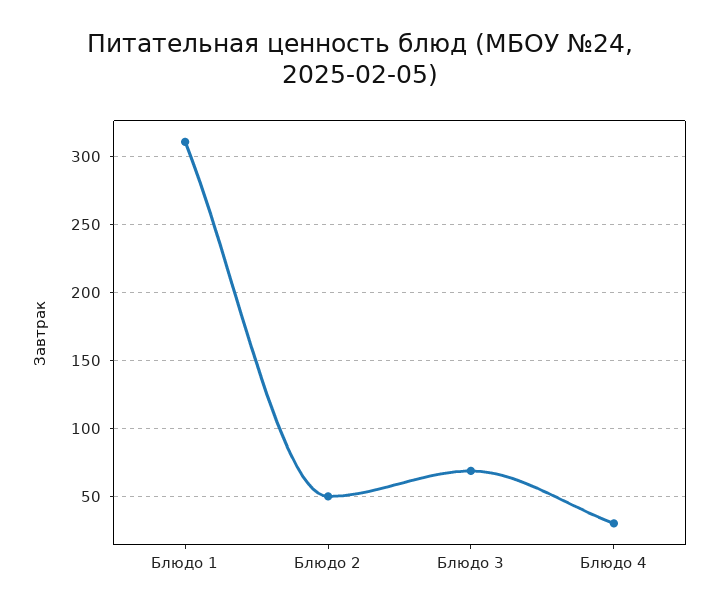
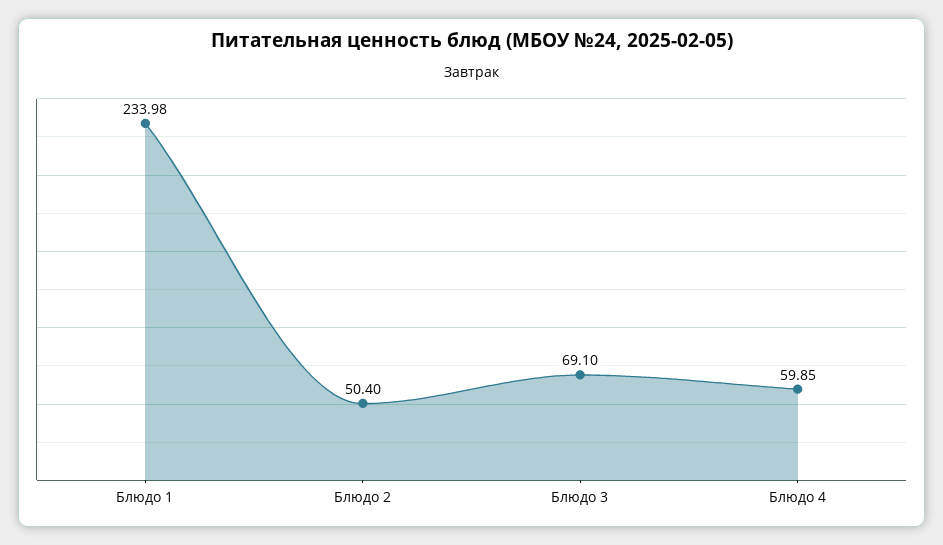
Блюдо 1: 310 -> 233.98
Блюдо 4: 30 -> 59.85

